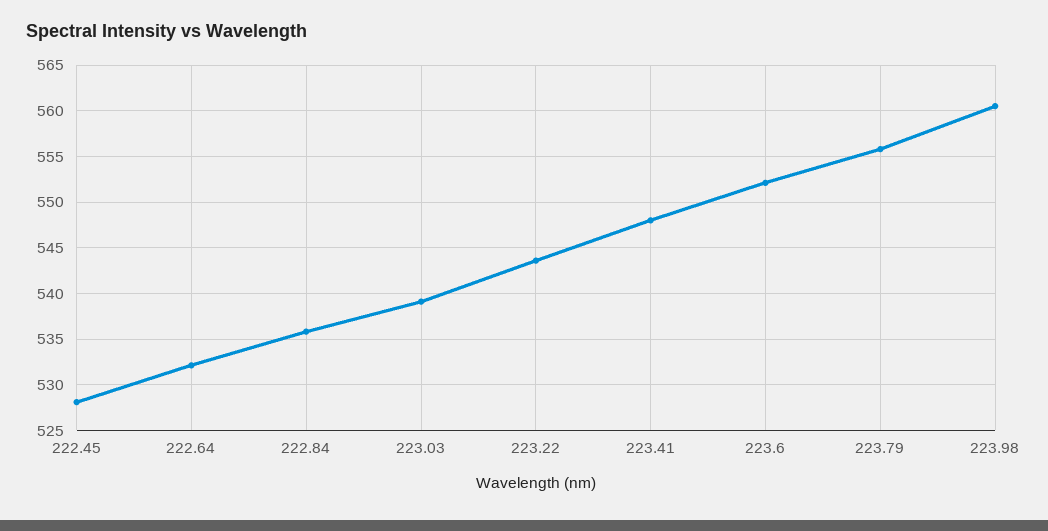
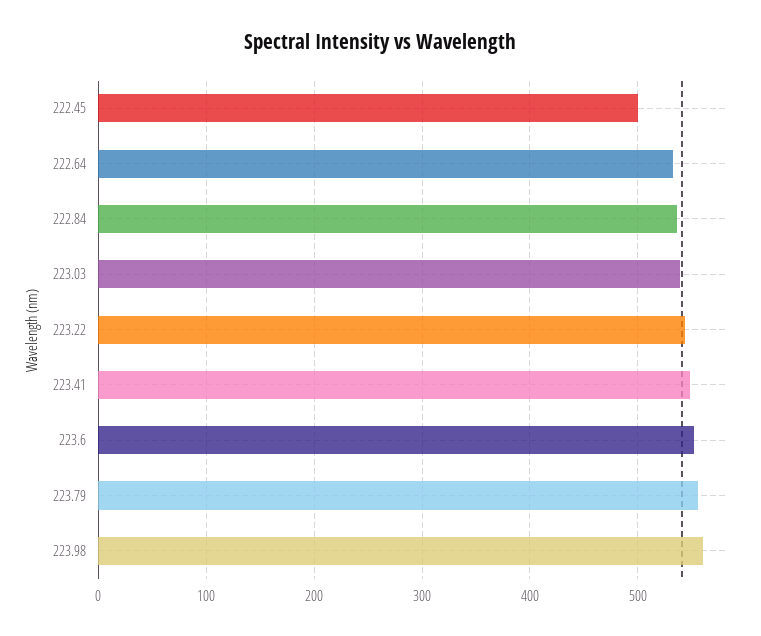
222.45: 528 -> 500

